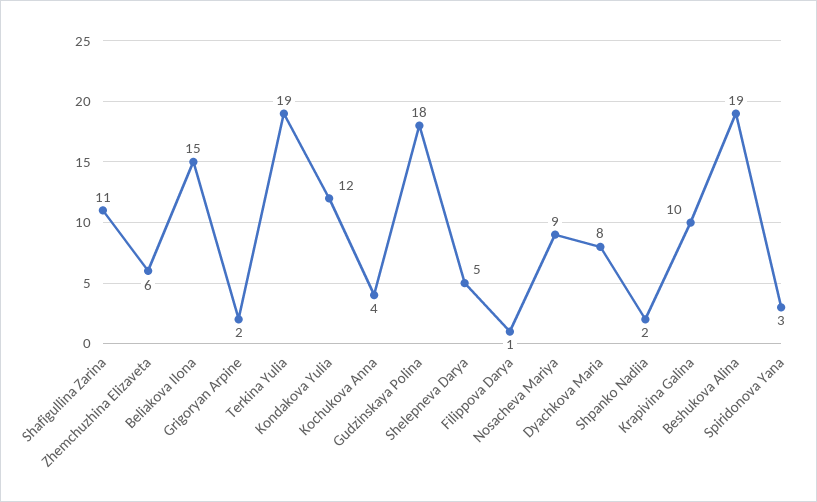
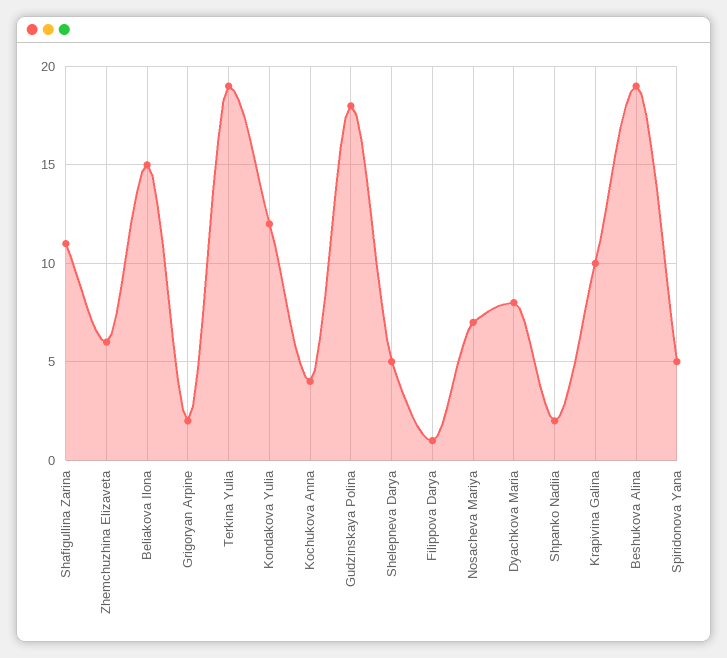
Nosacheva Mariya: 9 -> 7
Spiridonova Yana: 3 -> 5

